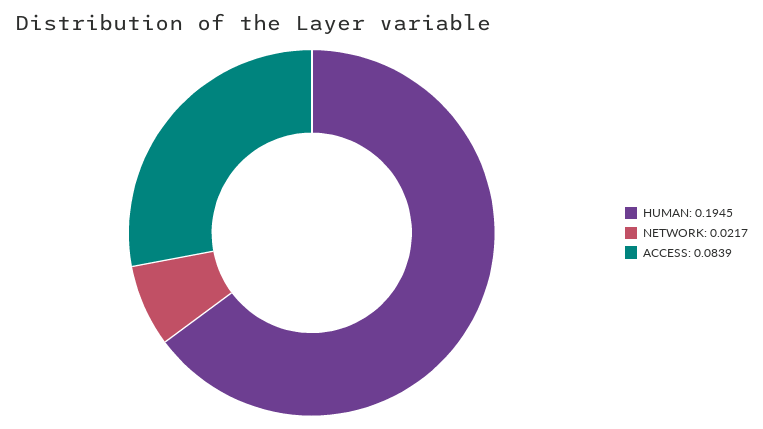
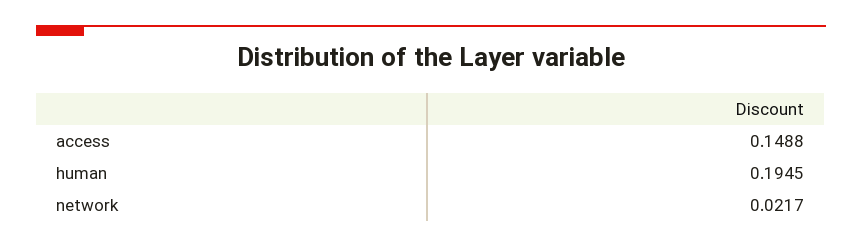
ACCESS: 0.0839 -> 0.1488

